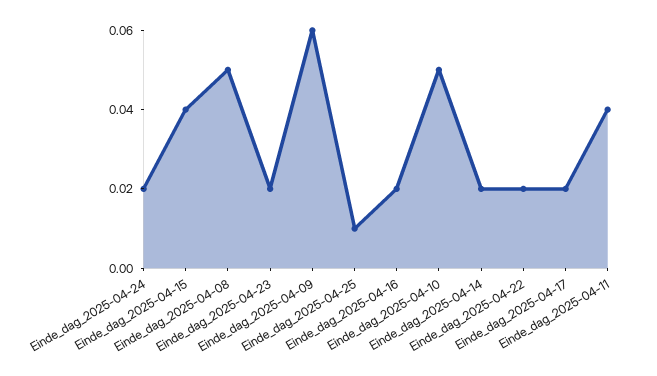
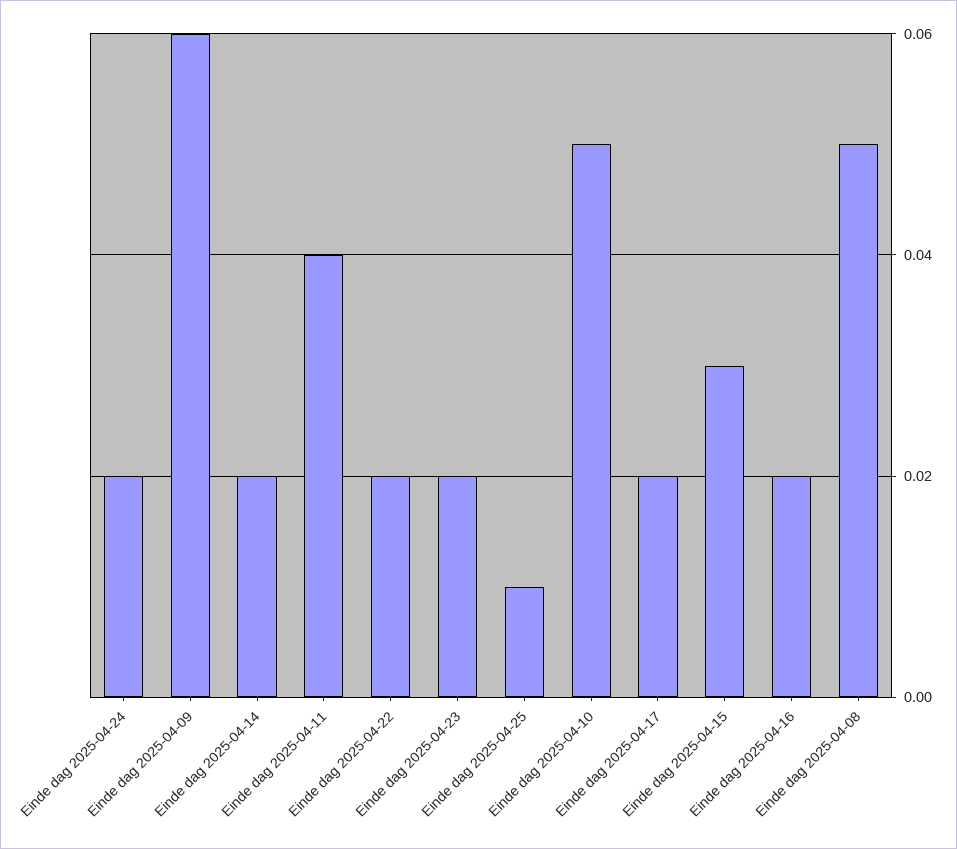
Einde_dag_2025-04-15: 0.04 -> 0.03

